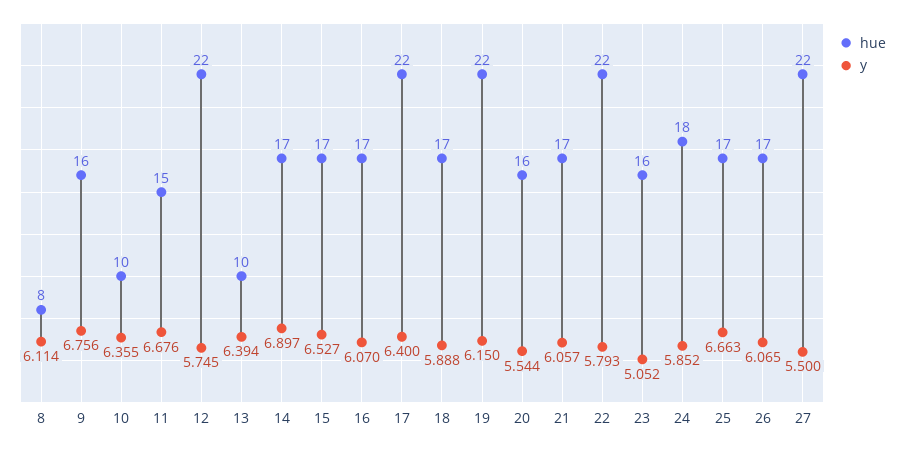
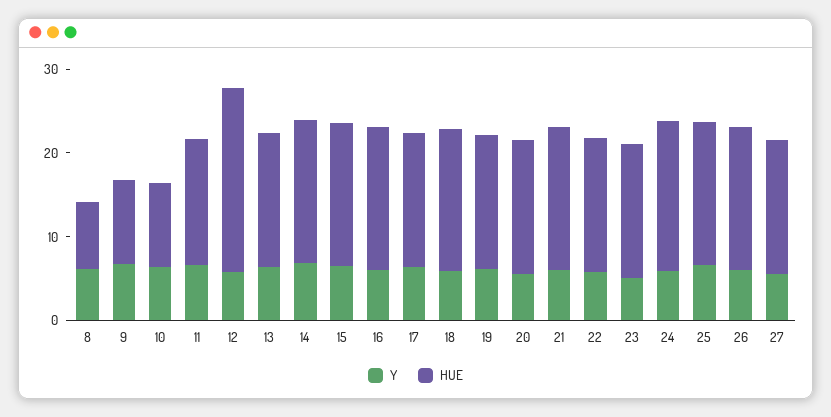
hue, 9: 16 -> 10
hue, 13: 10 -> 16
hue, 17: 22 -> 16
hue, 19: 22 -> 16
hue, 22: 22 -> 16
hue, 27: 22 -> 16

